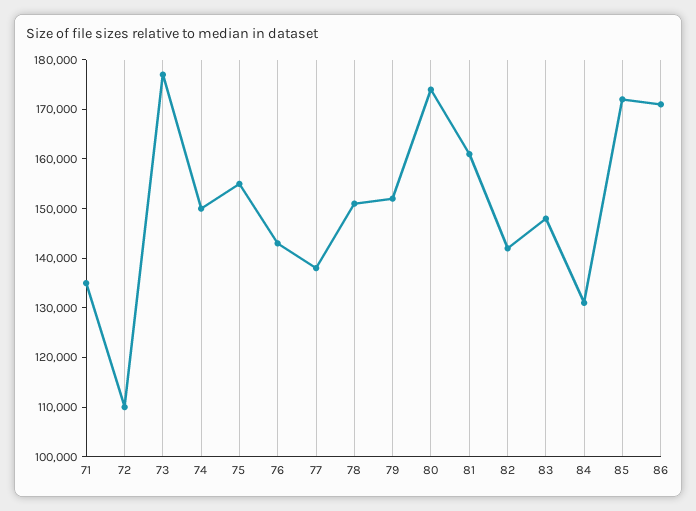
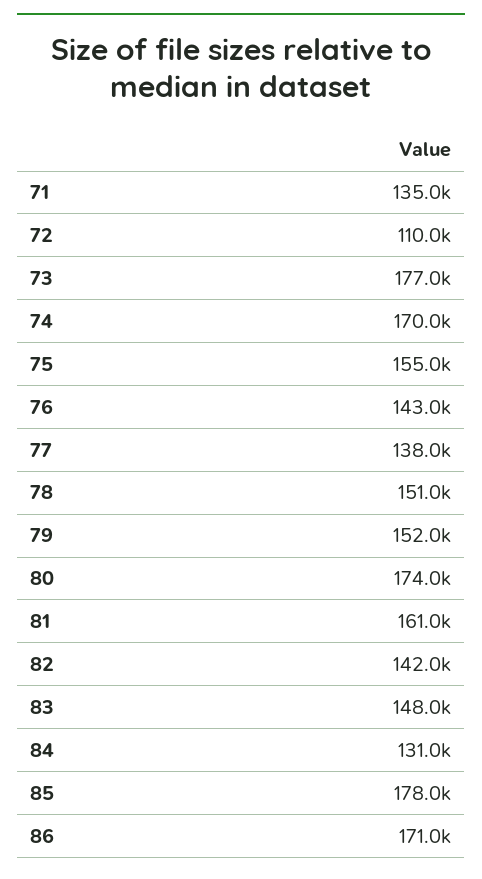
74: 150000 -> 170000
85: 172000 -> 178000

